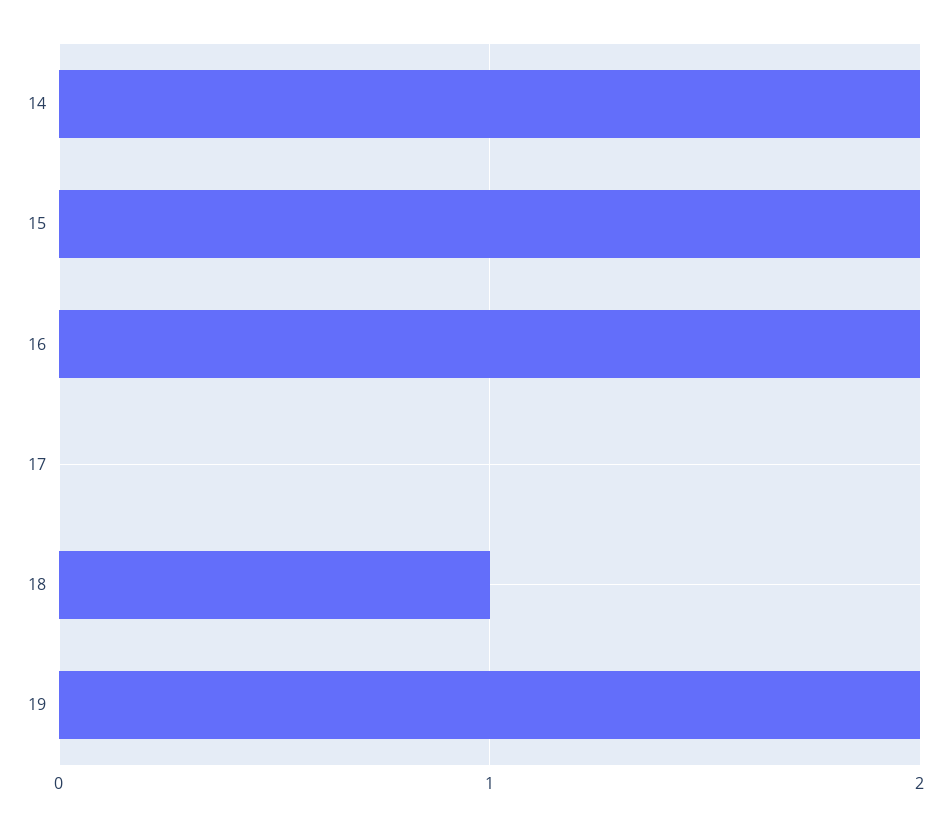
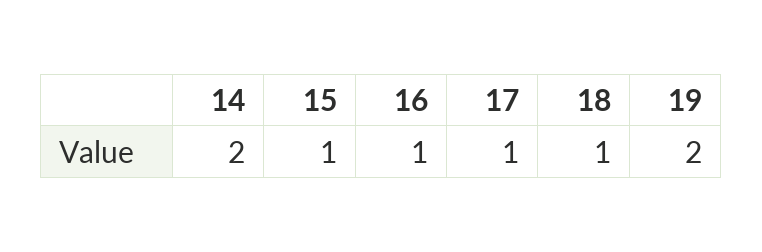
15: 2 -> 1
16: 2 -> 1
17: 0 -> 1

